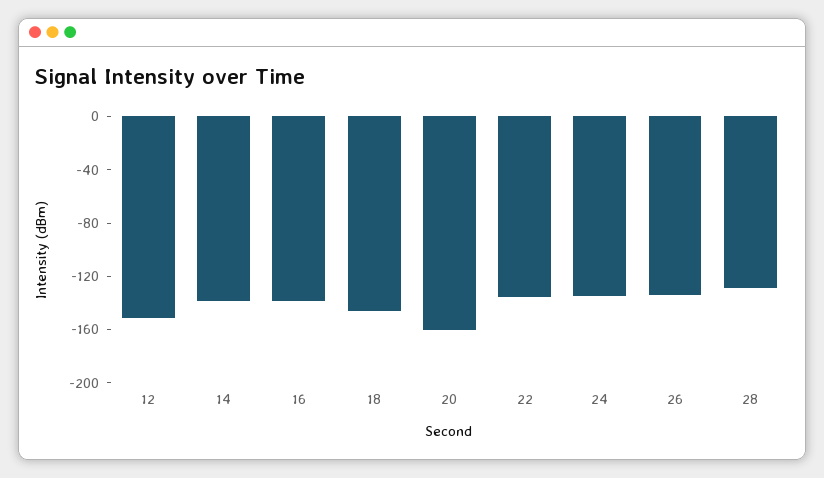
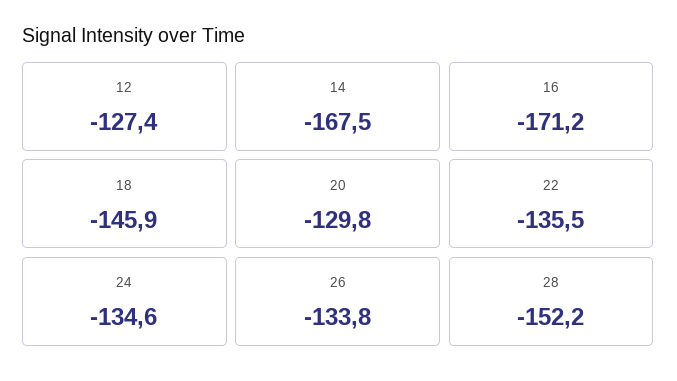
12: -150 -> -127.4
14: -140 -> -167.5
16: -140 -> -171.2
20: -160 -> -129.8
28: -130 -> -152.2

